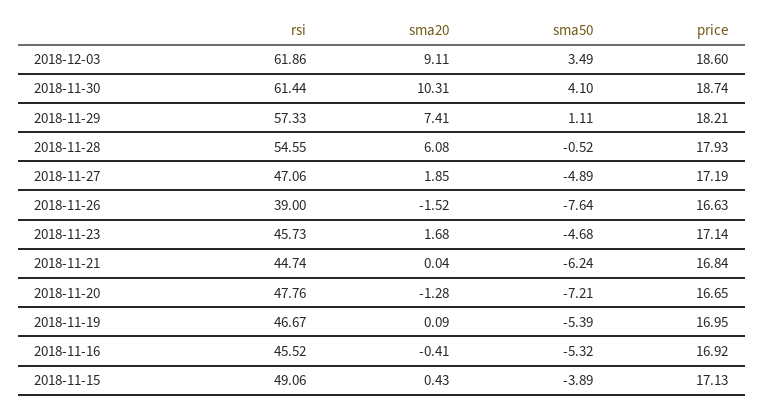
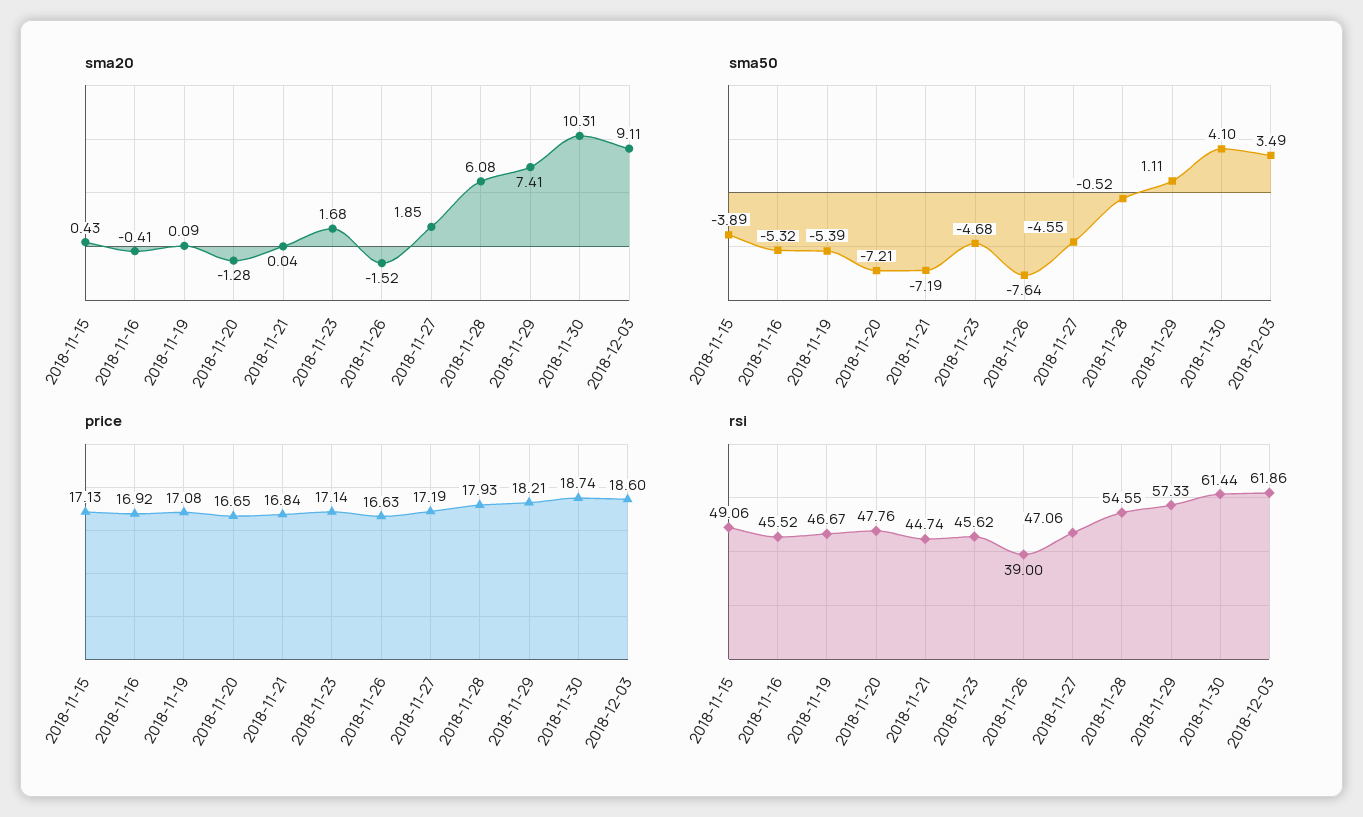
sma50, 2018-11-27: -4.89 -> -4.55
rsi, 2018-11-23: 45.73 -> 45.62
sma50, 2018-11-21: -6.24 -> -7.19
price, 2018-11-19: 16.95 -> 17.08

